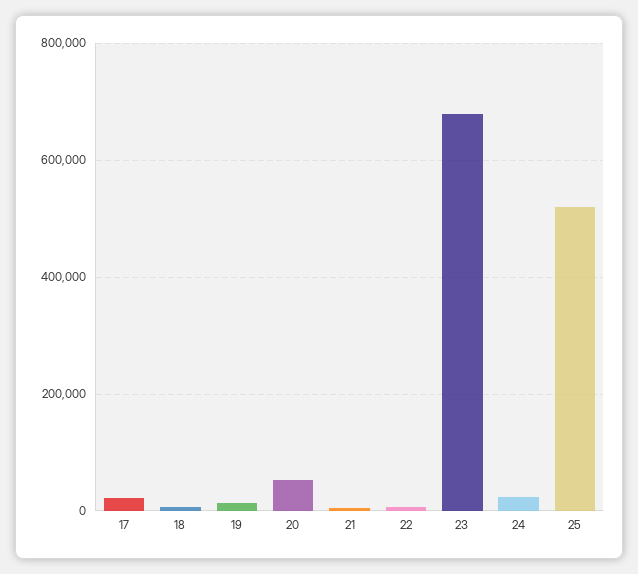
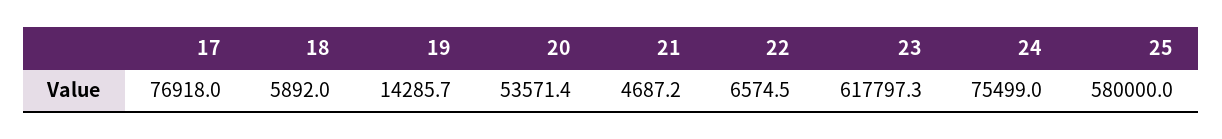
17: 20000 -> 76918
23: 680000 -> 617797.3
24: 20000 -> 75499
25: 520000 -> 580000

